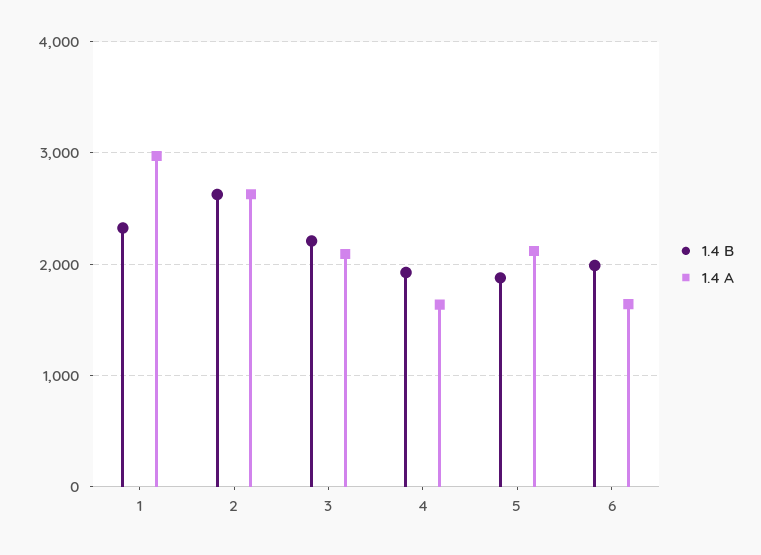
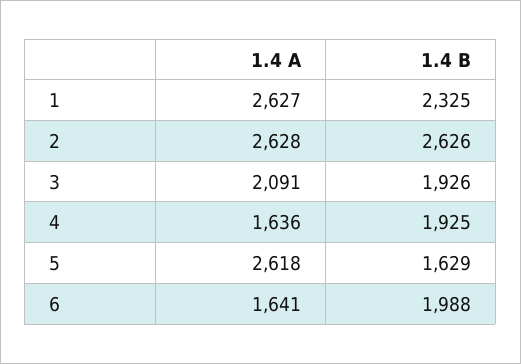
1.4 A, 1: 3000 -> 2627
1.4 B, 3: 2200 -> 1926
1.4 B, 5: 1900 -> 1629
1.4 A, 5: 2100 -> 2618

